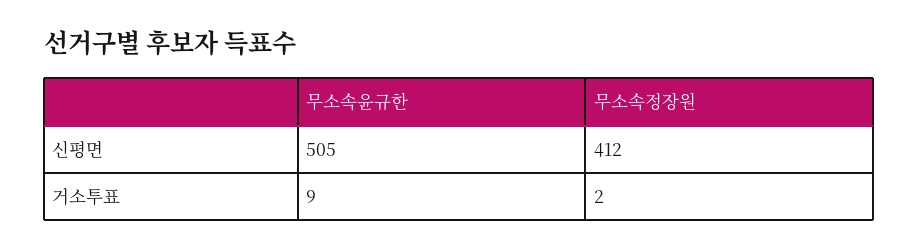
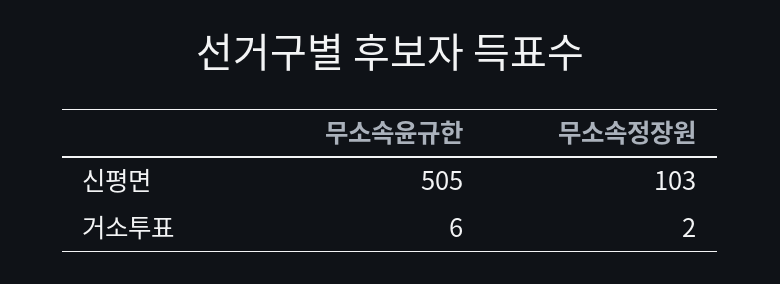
무소속정장원, 신평면: 412 -> 103
무소속윤규한, 거소투표: 9 -> 6

